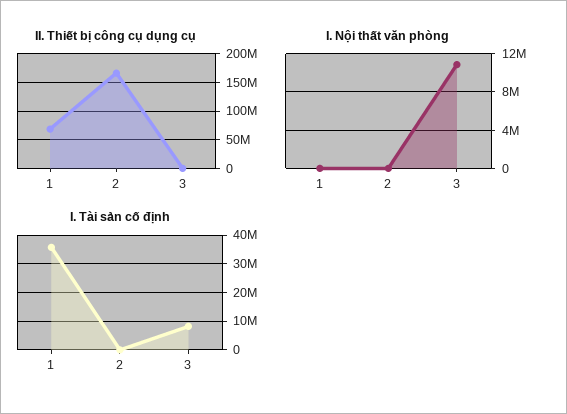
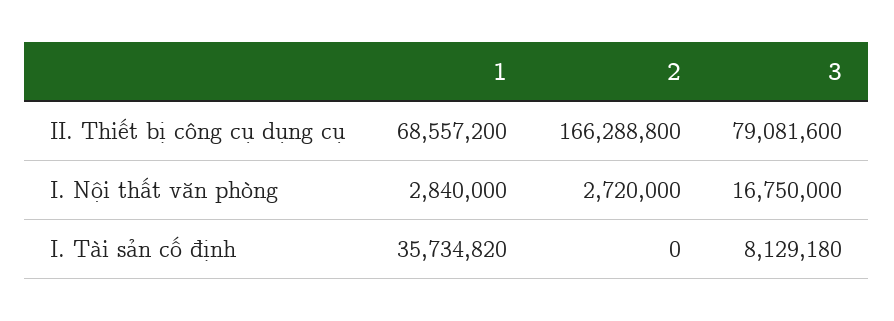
II. Thiết bị công cụ dụng cụ, 3: 0 -> 79081600
I. Nội thất văn phòng, 1: 0 -> 2840000
I. Nội thất văn phòng, 2: 0 -> 2720000
I. Nội thất văn phòng, 3: 11000000 -> 16750000

